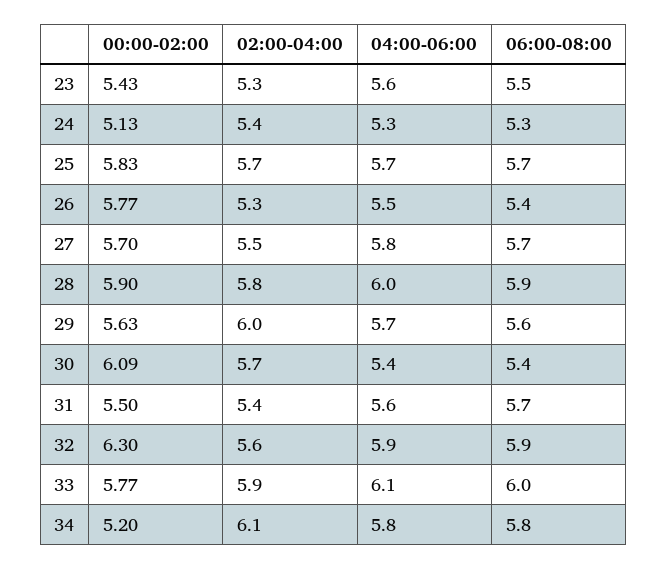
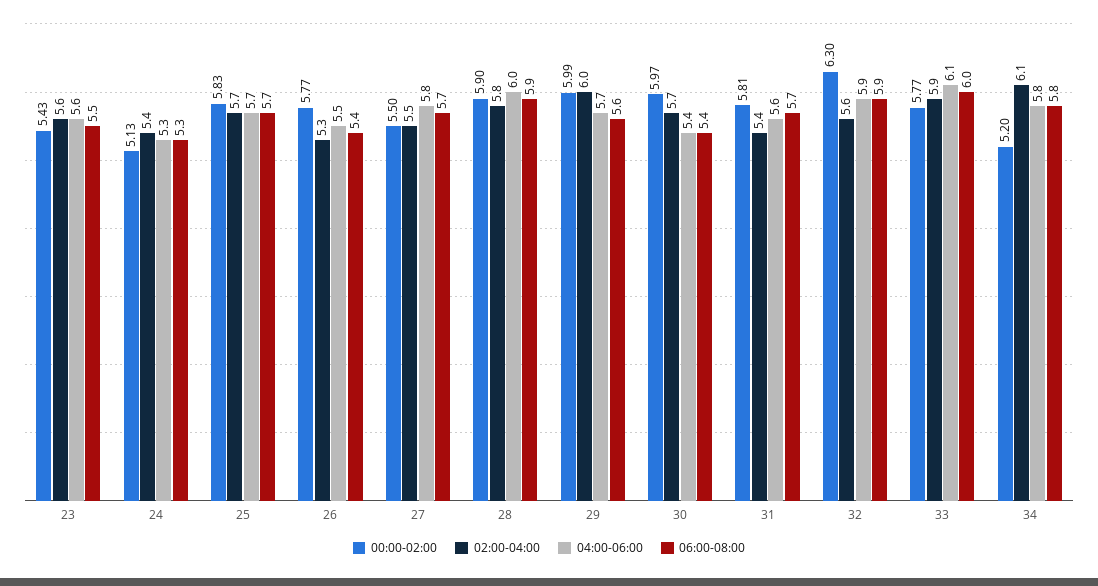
02:00-04:00, 23: 5.3 -> 5.6
00:00-02:00, 27: 5.7 -> 5.5
00:00-02:00, 29: 5.63 -> 5.99
00:00-02:00, 30: 6.09 -> 5.97
00:00-02:00, 31: 5.5 -> 5.81

